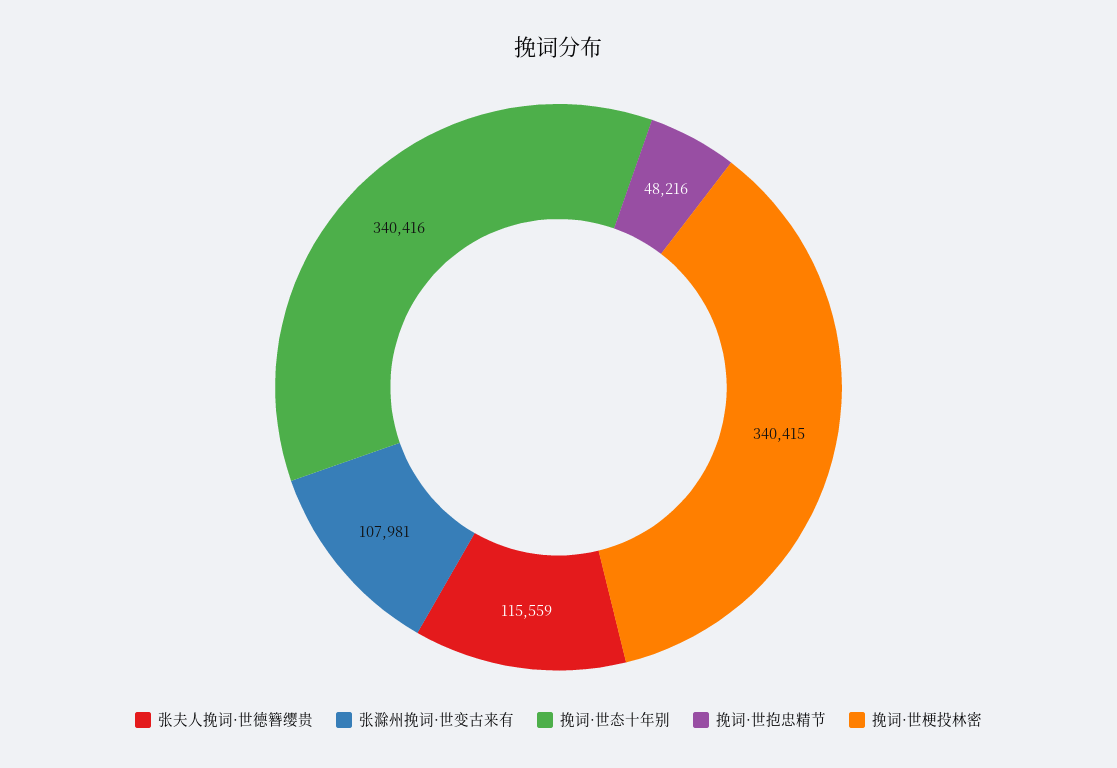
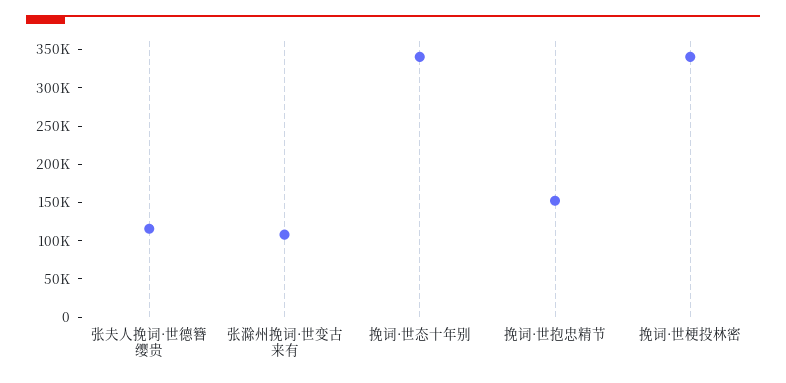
挽词·世抱忠精节: 48216 -> 150000

